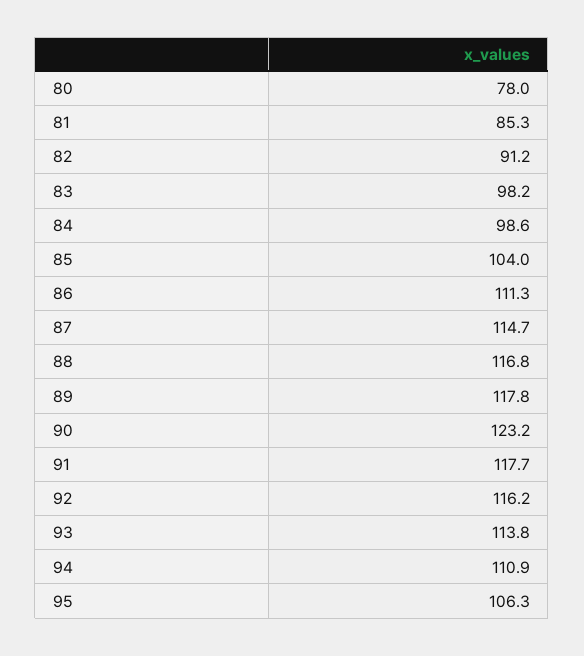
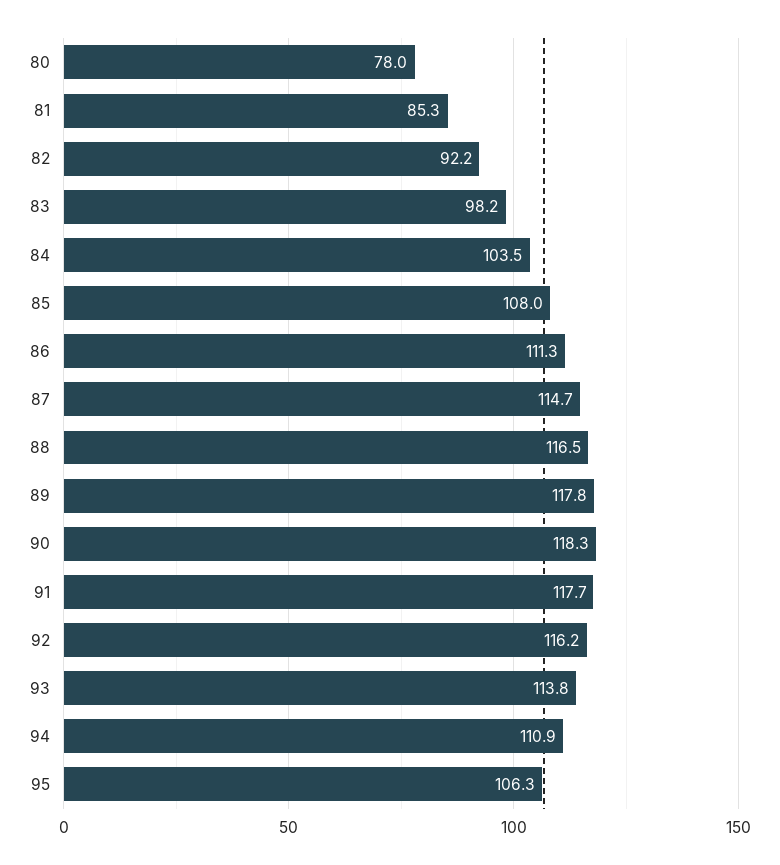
82: 91.2 -> 92.2
84: 98.6 -> 103.5
85: 104 -> 108
88: 116.8 -> 116.5
90: 123.2 -> 118.3

